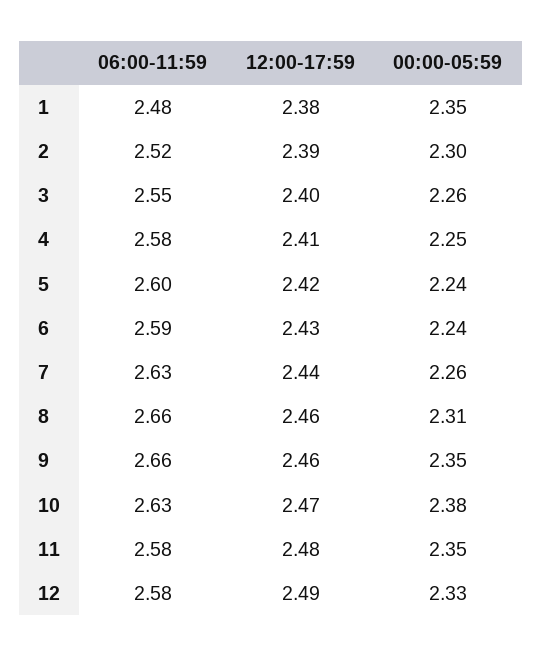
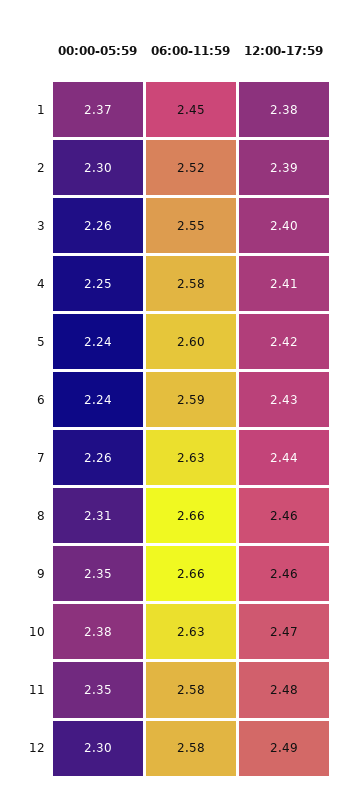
06:00-11:59, 1: 2.48 -> 2.45
00:00-05:59, 1: 2.35 -> 2.37
00:00-05:59, 12: 2.33 -> 2.3

